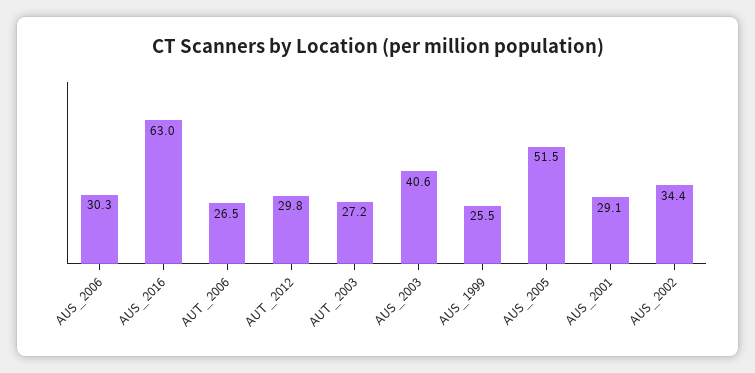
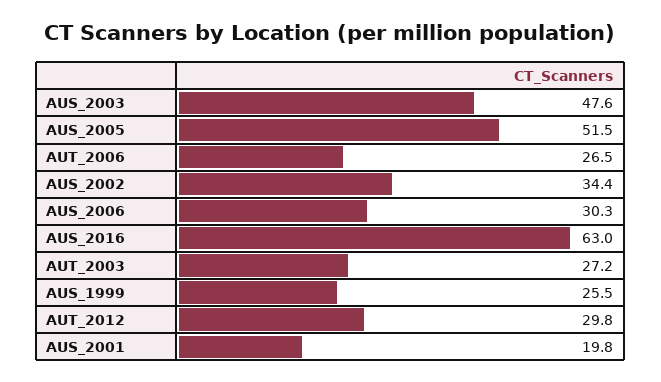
AUS_2003: 40.6 -> 47.6
AUS_2001: 29.1 -> 19.8

